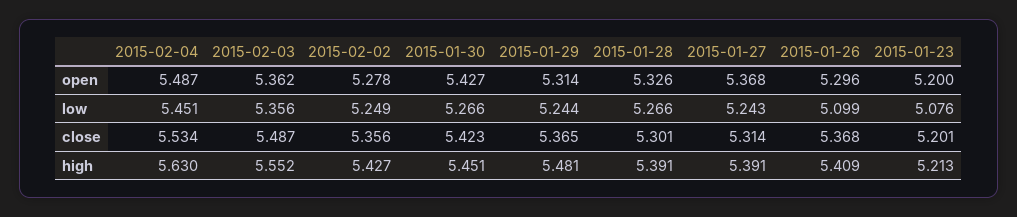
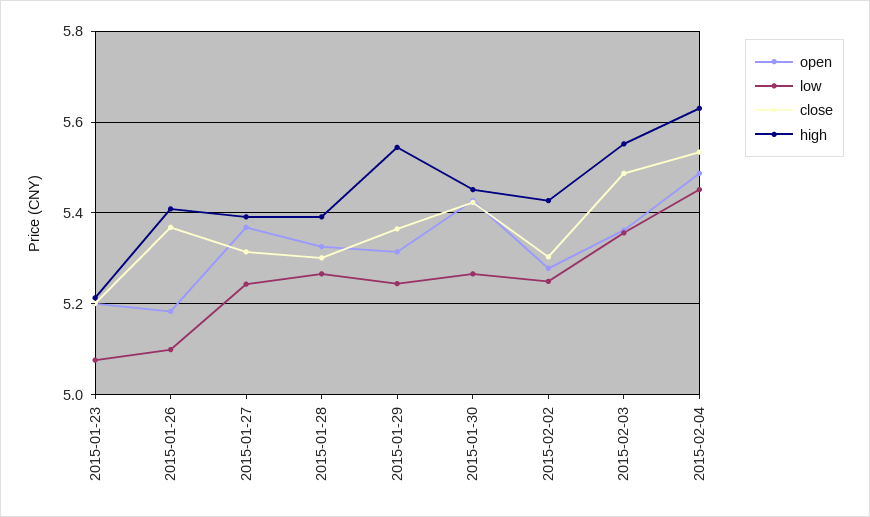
open, 2015-01-26: 5.296 -> 5.18
close, 2015-02-02: 5.356 -> 5.3
high, 2015-01-29: 5.481 -> 5.54

